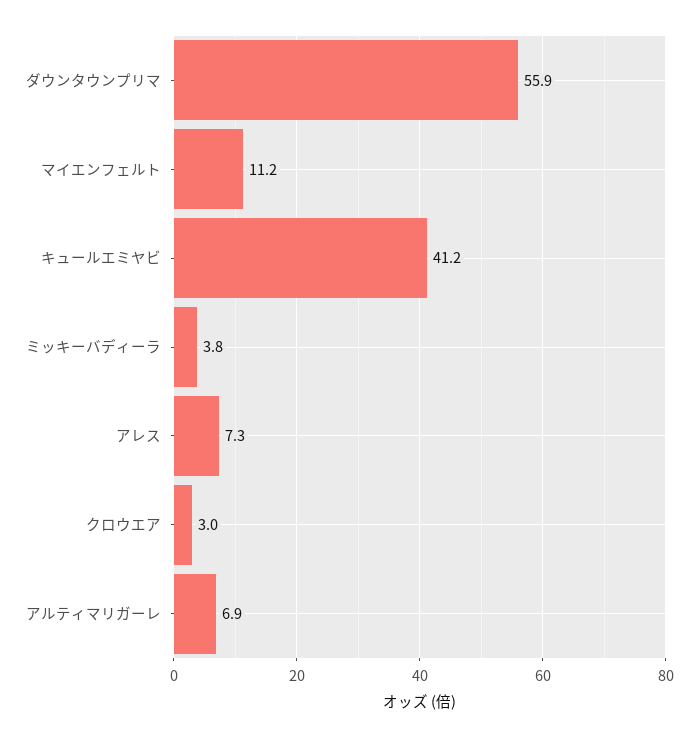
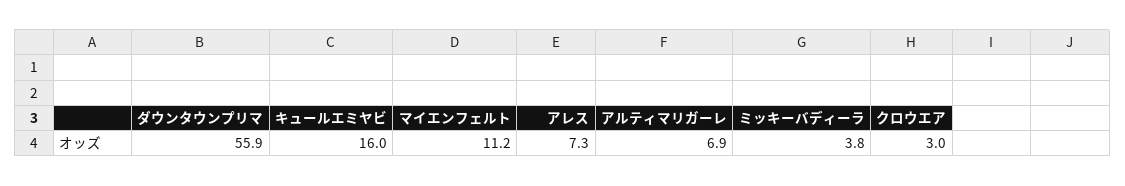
キュールエミヤビ: 41.2 -> 16

